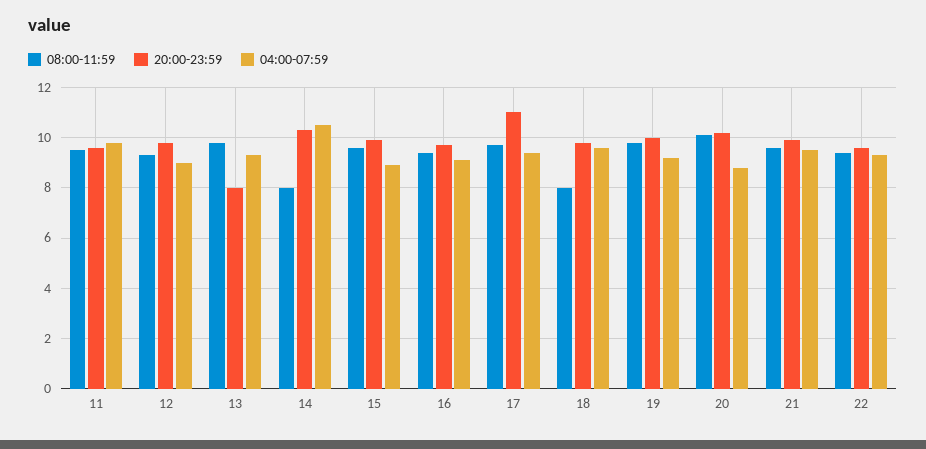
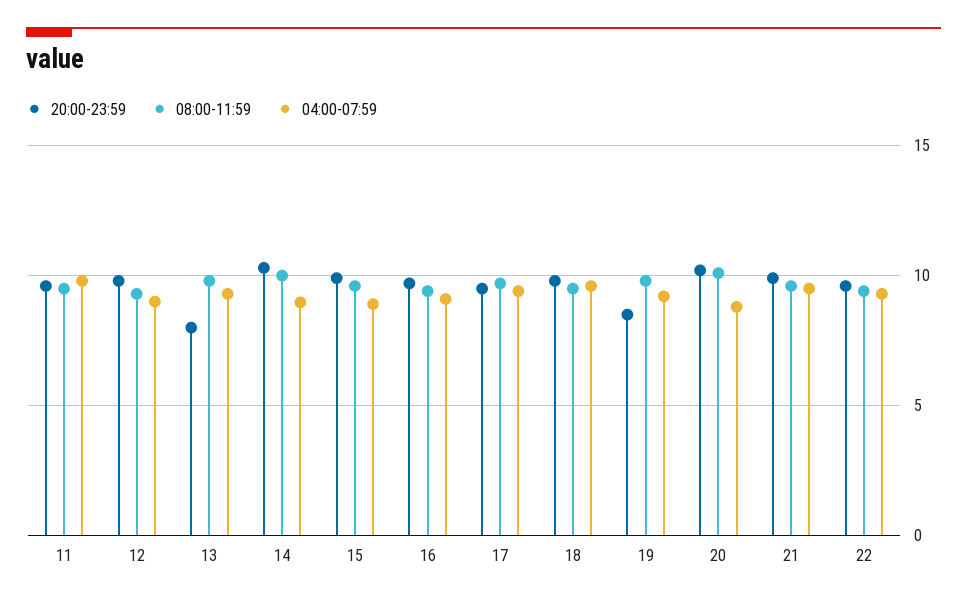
08:00-11:59, 14: 8 -> 10
04:00-07:59, 14: 10.5 -> 9
20:00-23:59, 17: 11 -> 9.5
08:00-11:59, 18: 8 -> 9.5
20:00-23:59, 19: 10 -> 8.5

